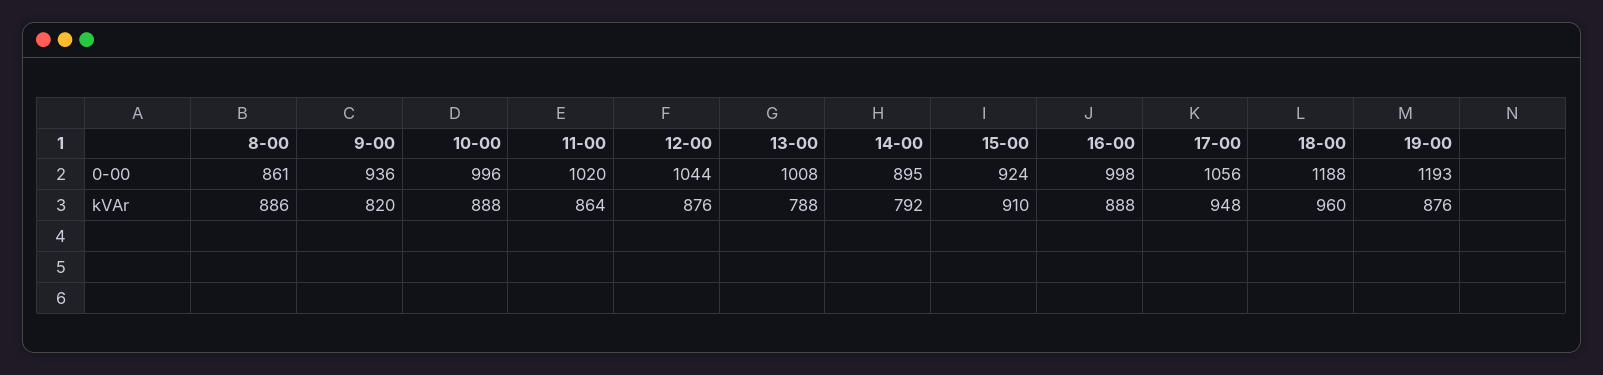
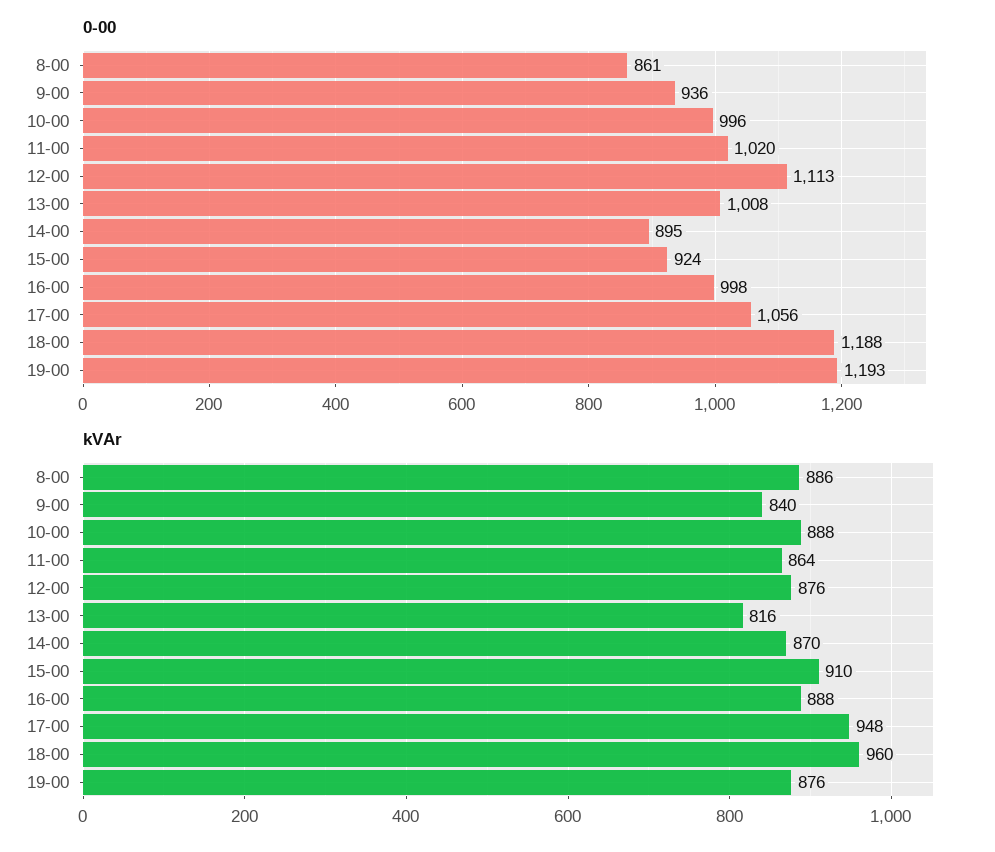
0-00, 12-00: 1044 -> 1113
kVAr, 9-00: 820 -> 840
kVAr, 13-00: 788 -> 816
kVAr, 14-00: 792 -> 870

